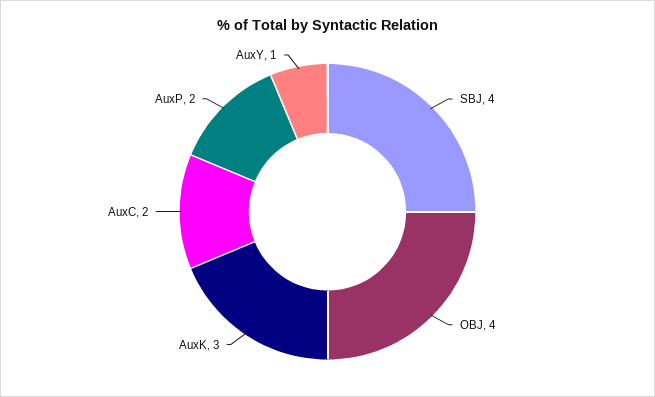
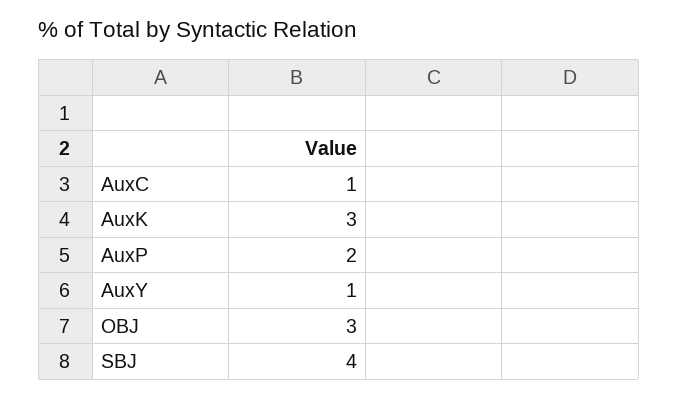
OBJ: 4 -> 3
AuxC: 2 -> 1

